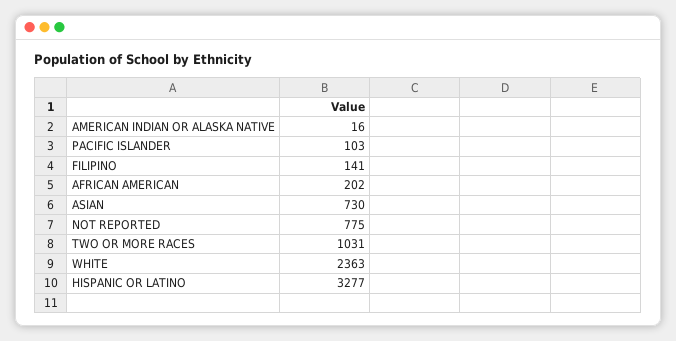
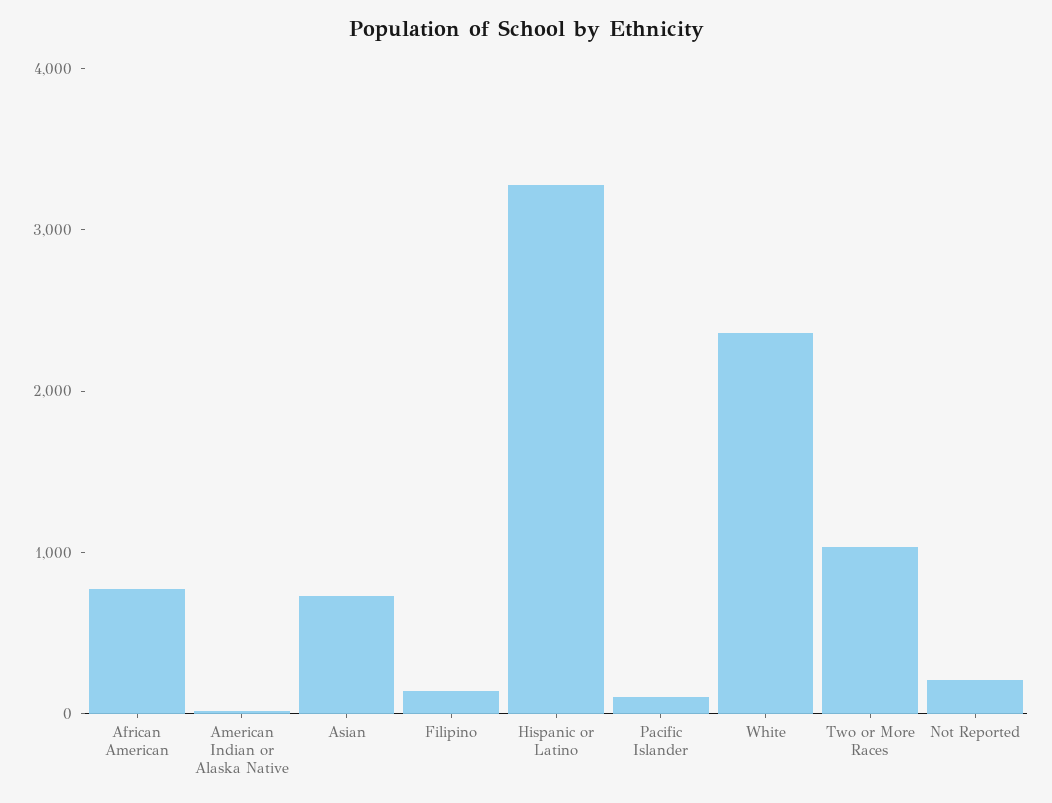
AFRICAN AMERICAN: 202 -> 800
NOT REPORTED: 775 -> 200

